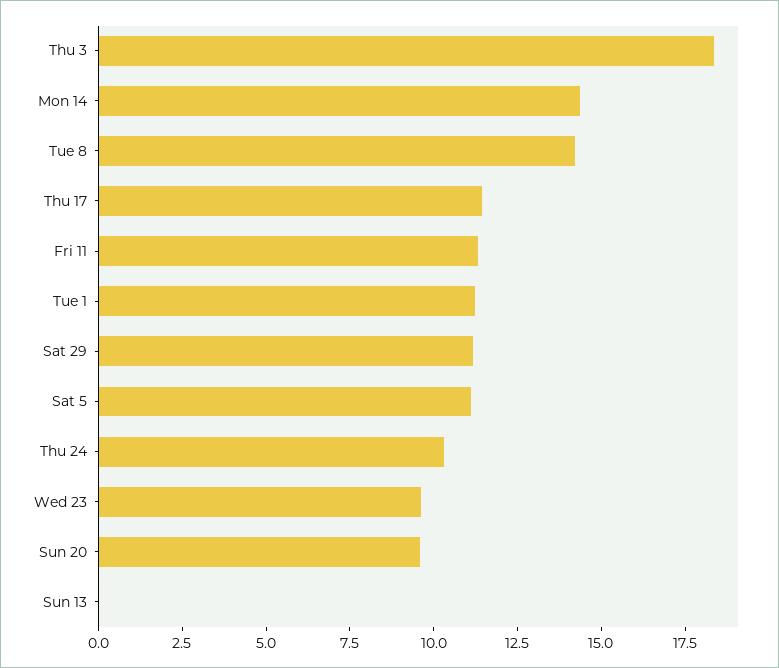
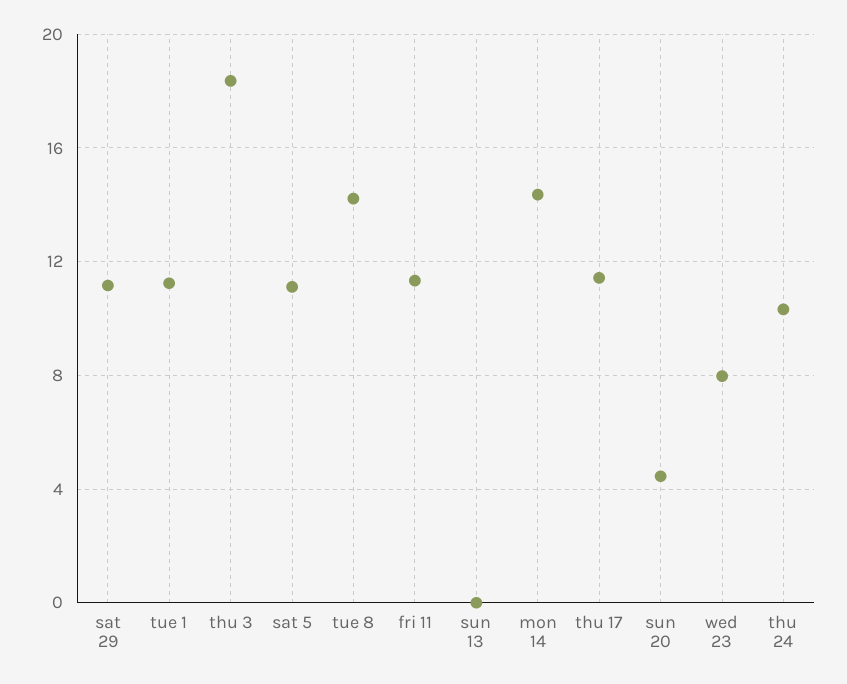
Wed 23: 9.5 -> 8
Sun 20: 9.5 -> 4.5

